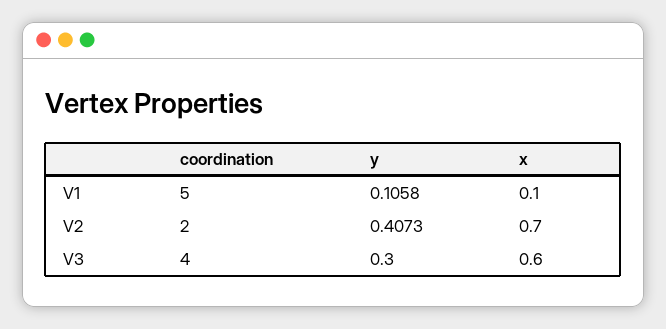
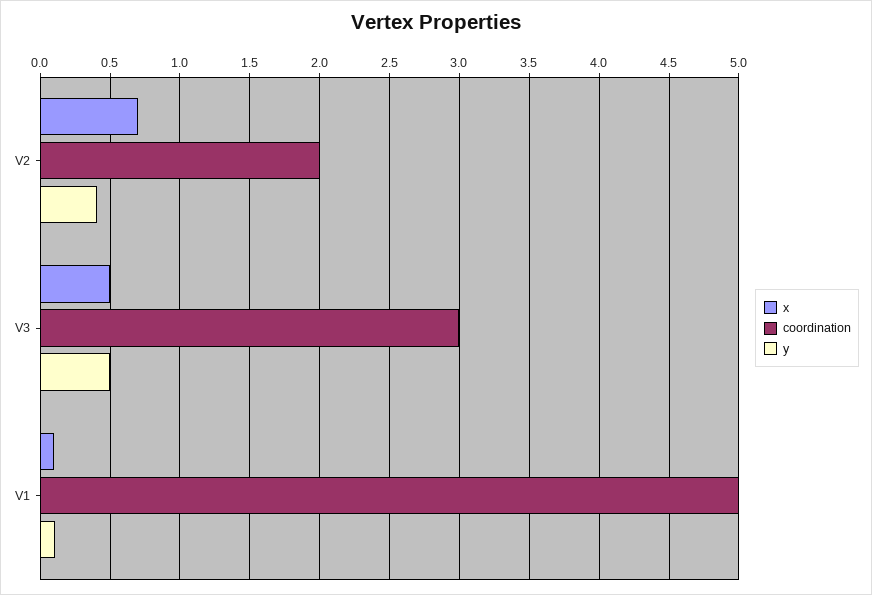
coordination, V3: 4 -> 3
y, V3: 0.3 -> 0.5
x, V3: 0.6 -> 0.5

